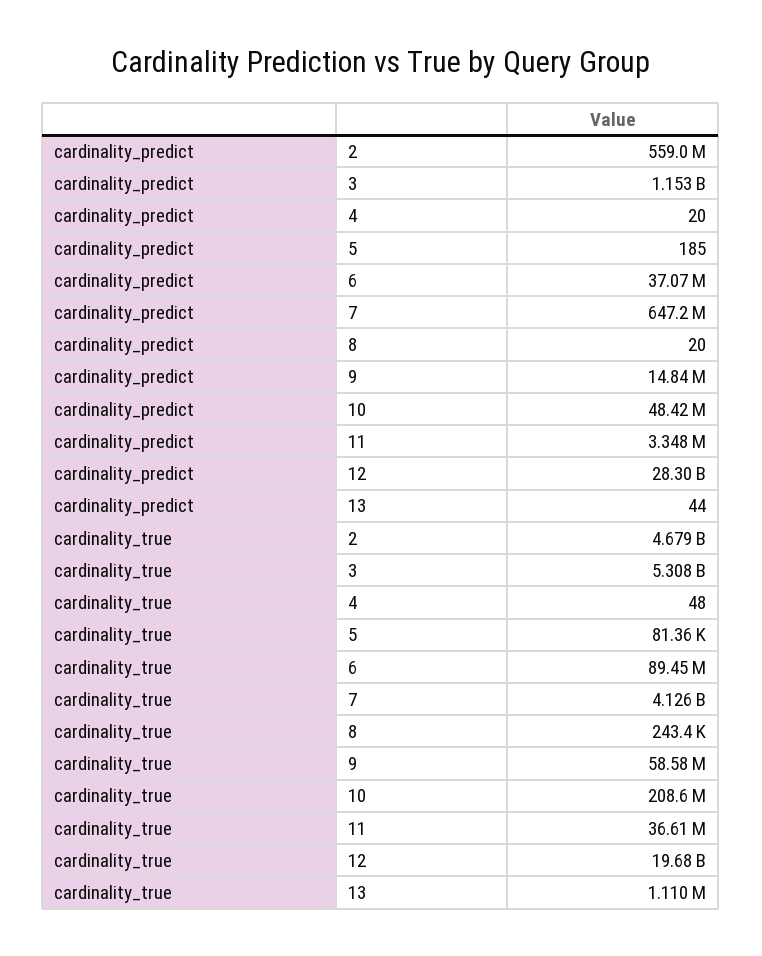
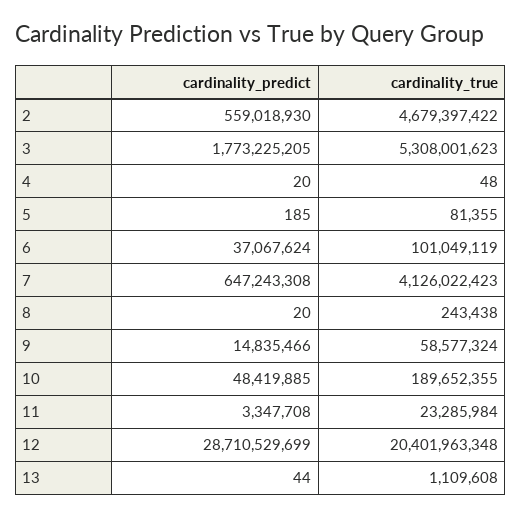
cardinality_predict, 3: 1153000000 -> 1773225205
cardinality_predict, 12: 28300000000 -> 28710529699
cardinality_true, 6: 89450000 -> 101049119
cardinality_true, 10: 208600000 -> 189652355
cardinality_true, 11: 36610000 -> 23285984
cardinality_true, 12: 19680000000 -> 20401963348

